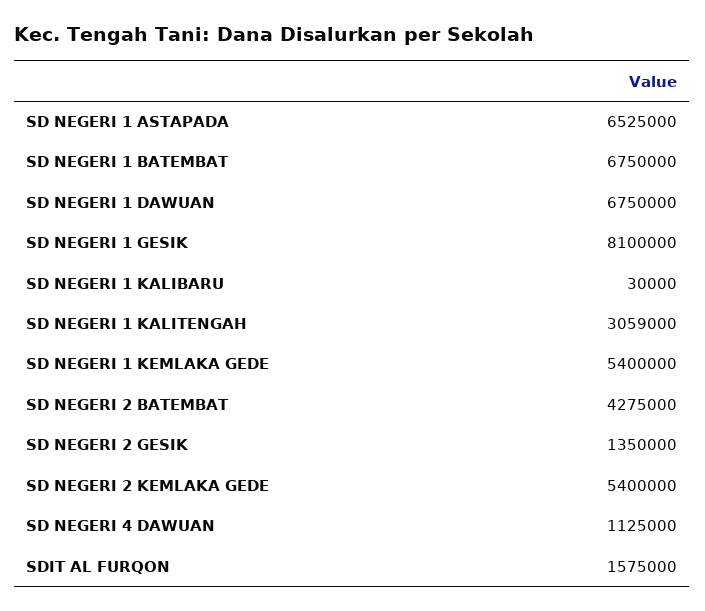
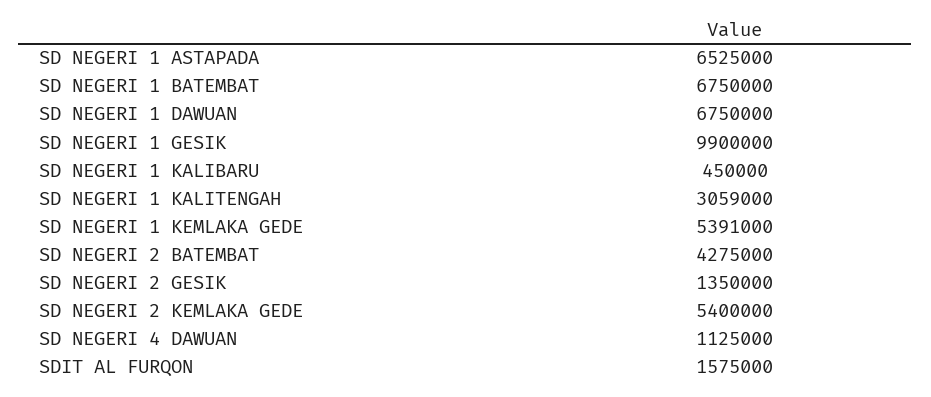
SD NEGERI 1 GESIK: 8100000 -> 9900000
SD NEGERI 1 KALIBARU: 30000 -> 450000
SD NEGERI 1 KEMLAKA GEDE: 5400000 -> 5391000

